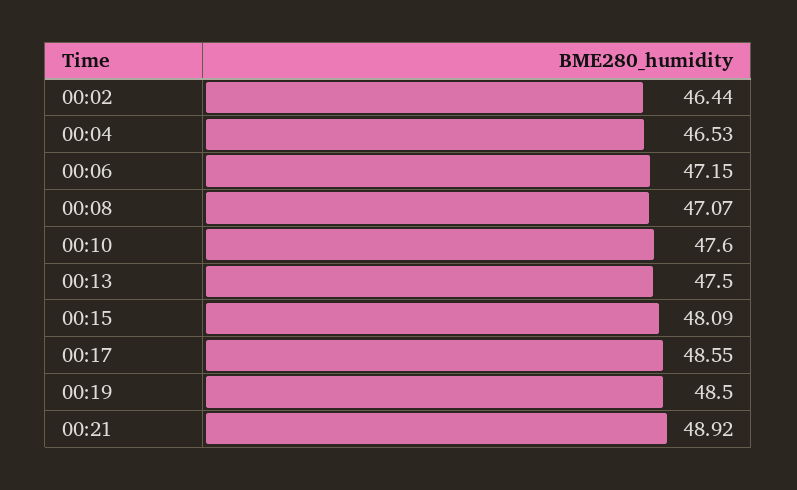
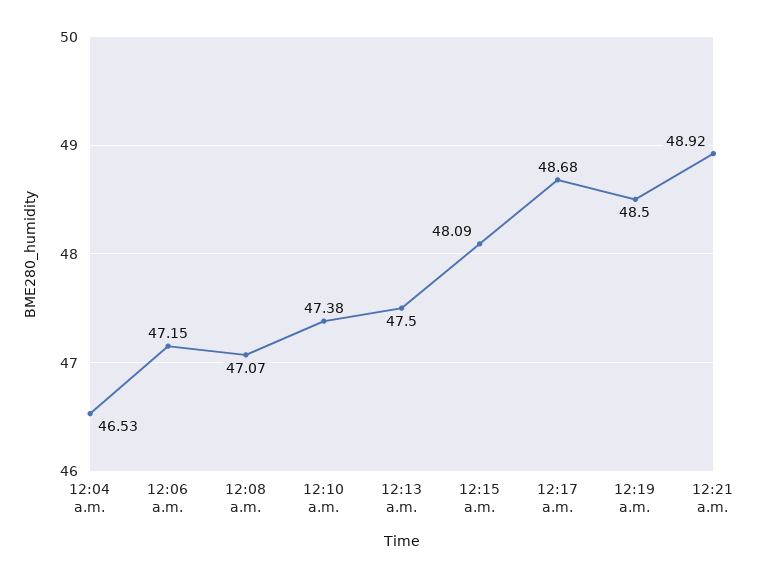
00:02: 46.44 -> none
00:10: 47.6 -> 47.38
00:17: 48.55 -> 48.68

